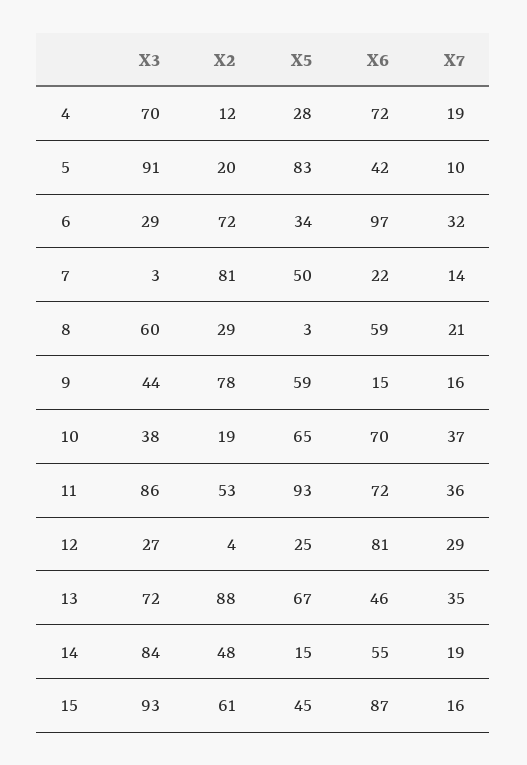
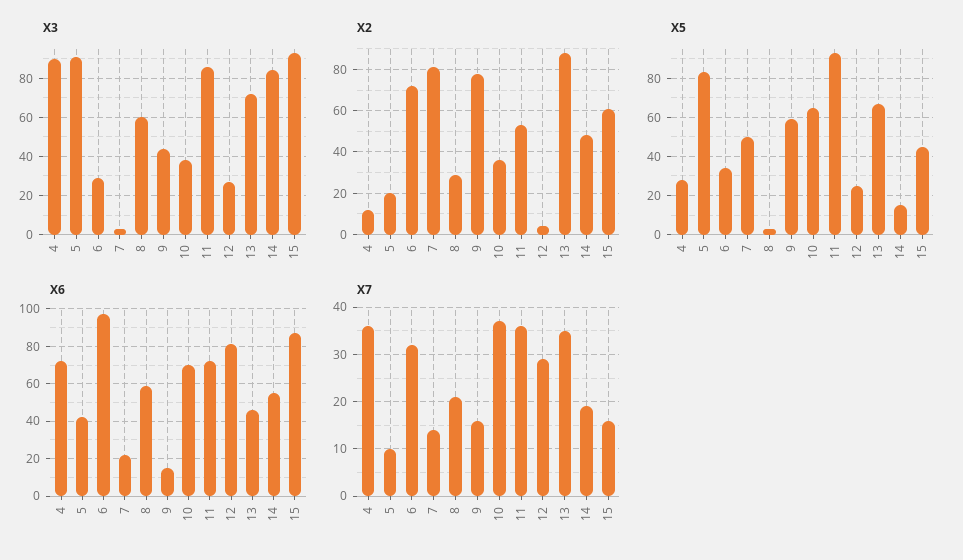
X3, 4: 70 -> 90
X7, 4: 19 -> 35
X2, 10: 19 -> 35

